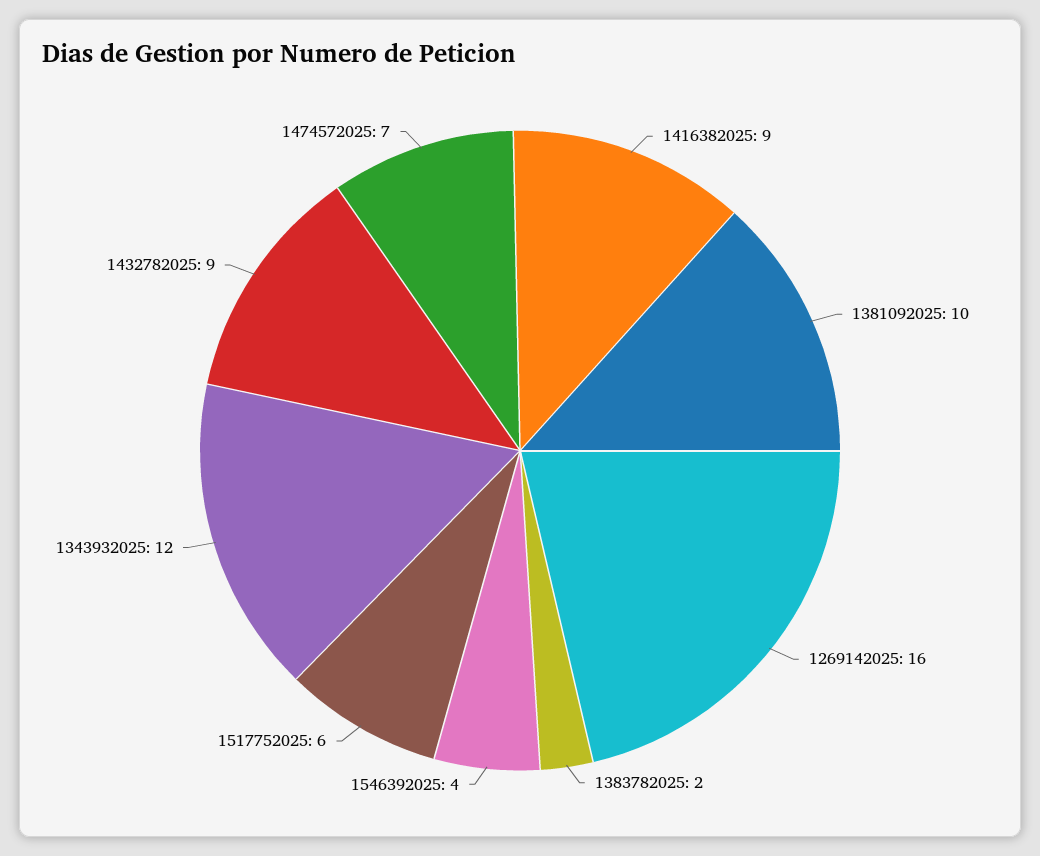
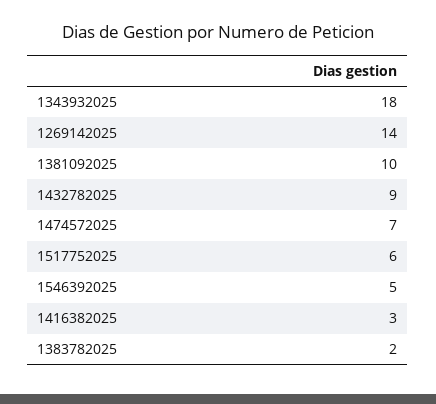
1416382025: 9 -> 3
1269142025: 16 -> 14
1546392025: 4 -> 5
1343932025: 12 -> 18

